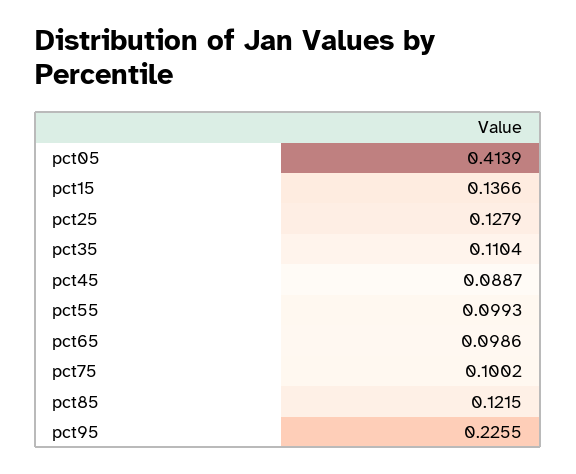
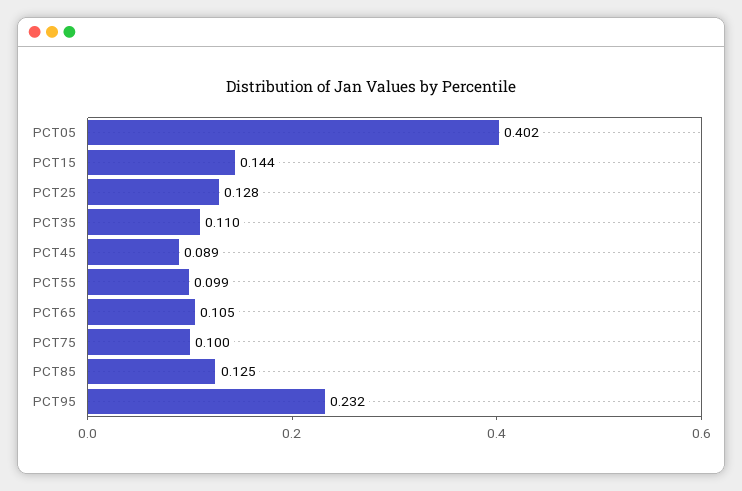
pct05: 0.4139 -> 0.402
pct15: 0.1366 -> 0.144
pct65: 0.0986 -> 0.105
pct85: 0.1215 -> 0.125
pct95: 0.2255 -> 0.232

